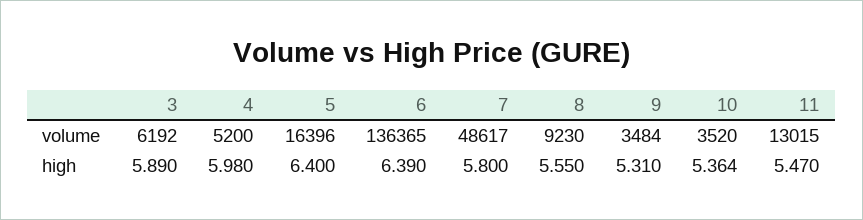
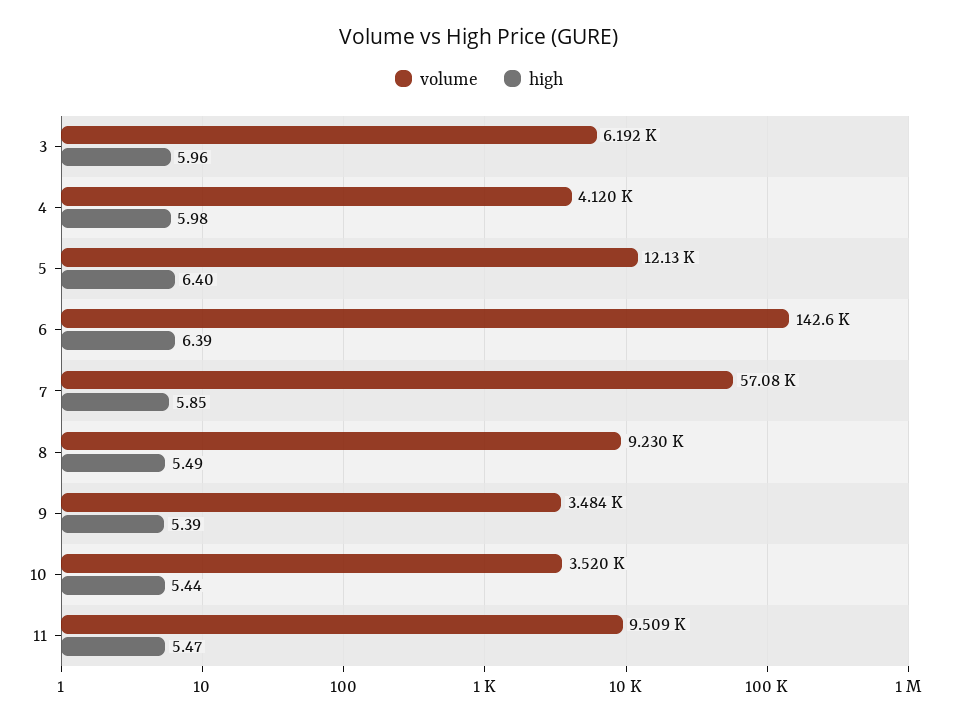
volume, 4: 5200 -> 4120
volume, 5: 16396 -> 12130
volume, 6: 136365 -> 142600
volume, 7: 48617 -> 57080
volume, 11: 13015 -> 9509
high, 3: 5.89 -> 5.96
high, 7: 5.8 -> 5.85
high, 8: 5.55 -> 5.49
high, 9: 5.31 -> 5.39
high, 10: 5.364 -> 5.44

